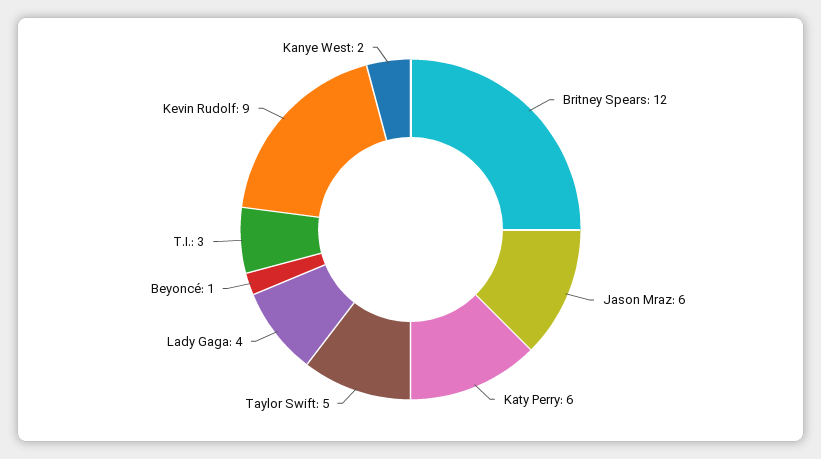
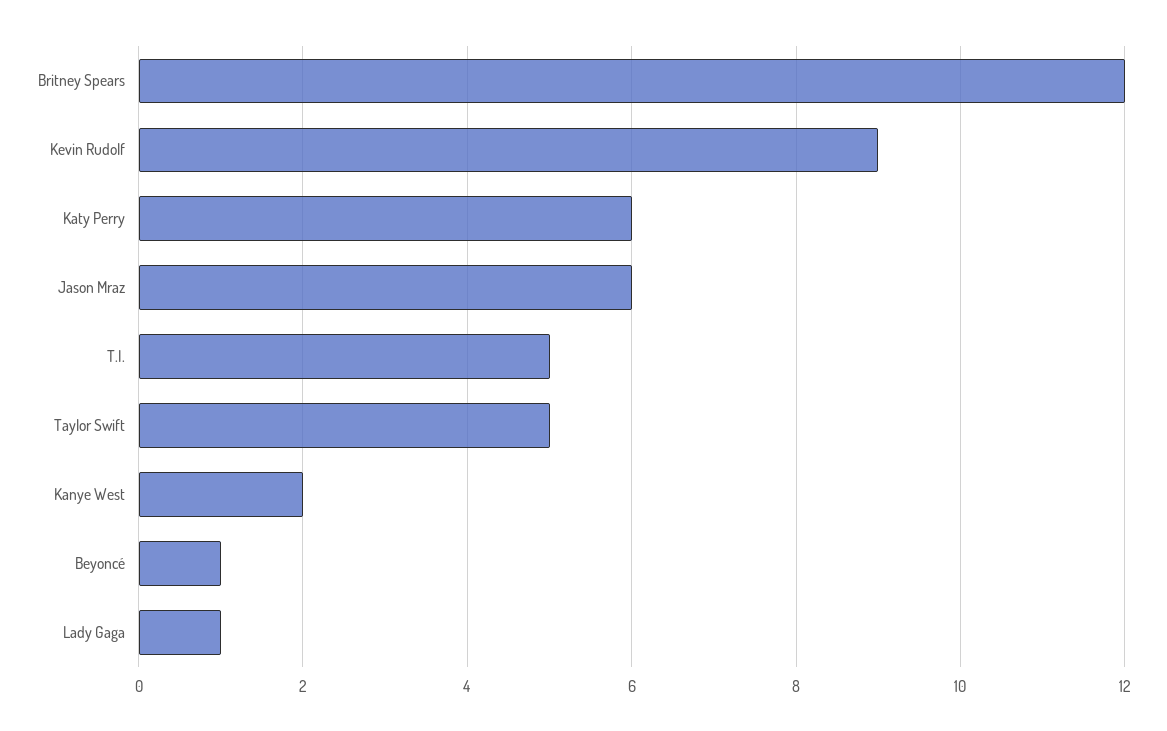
Lady Gaga: 4 -> 1
T.I.: 3 -> 5

